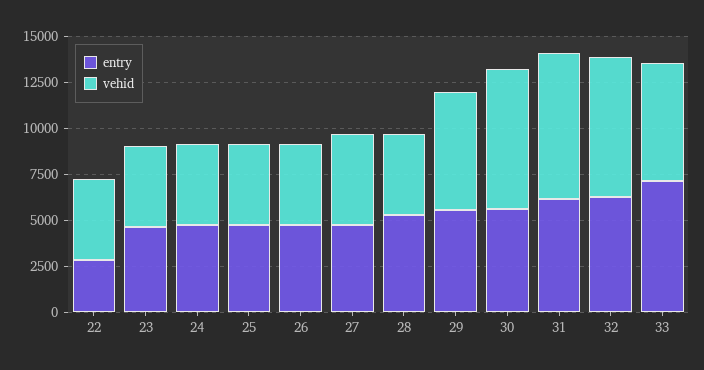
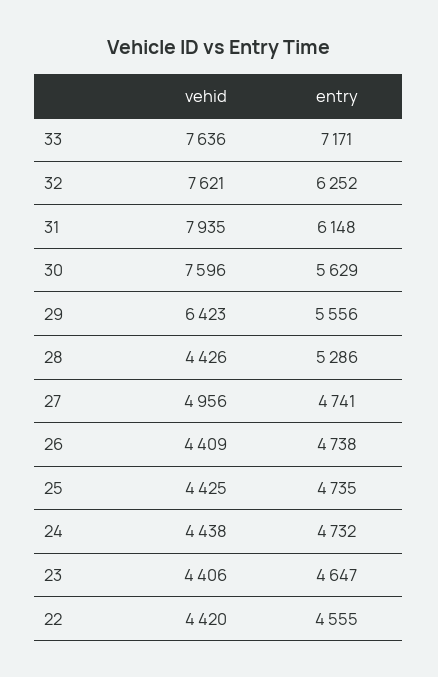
entry, 22: 3000 -> 4555
vehid, 33: 6500 -> 7636

